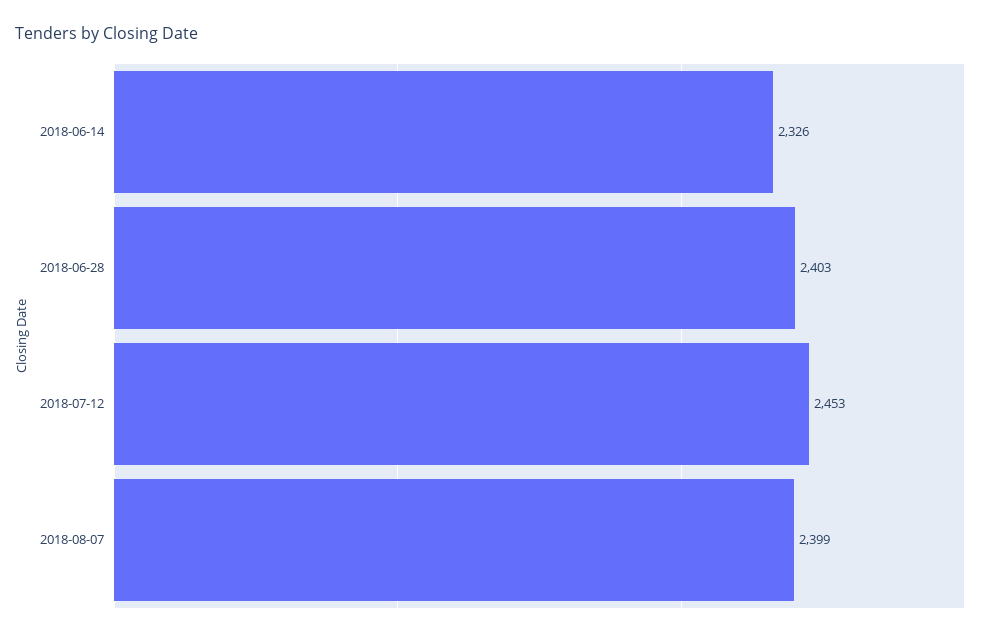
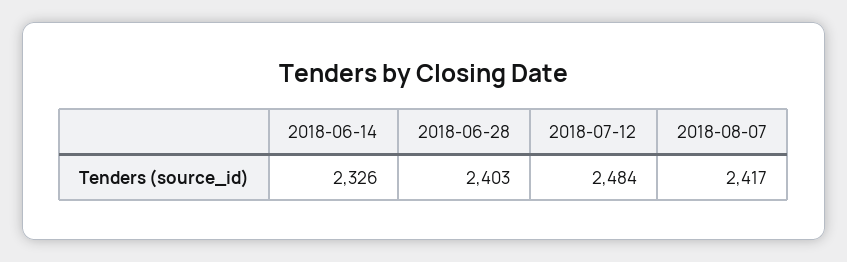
2018-07-12: 2453 -> 2484
2018-08-07: 2399 -> 2417

